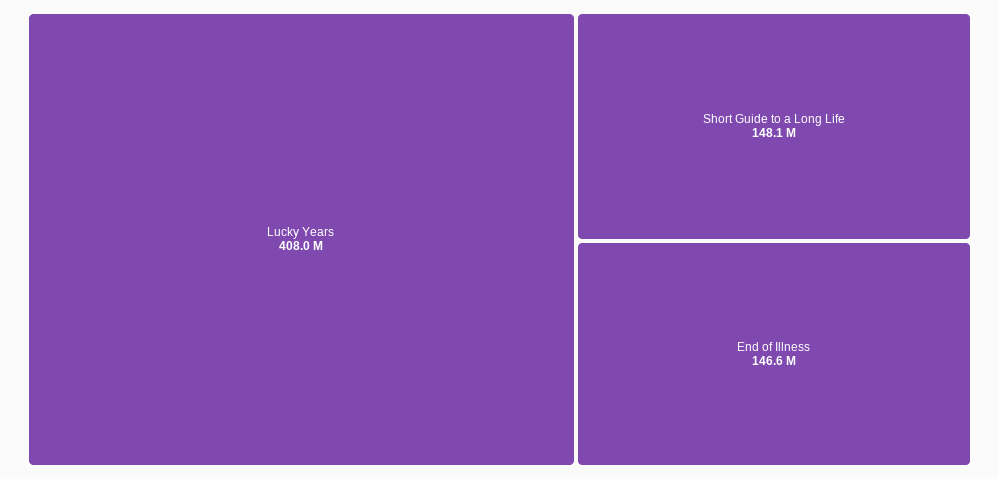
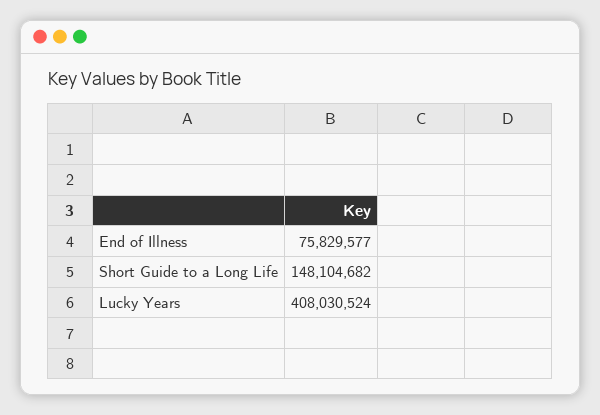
End of Illness: 146600000 -> 75829577

